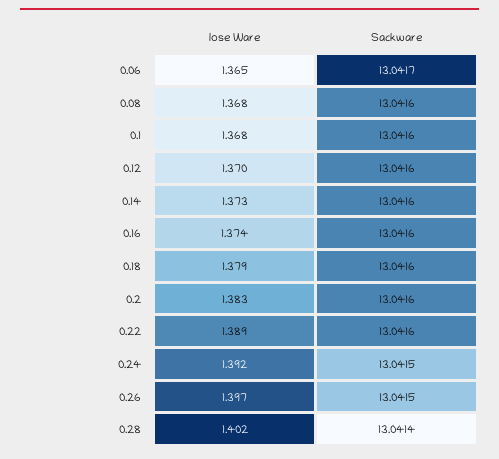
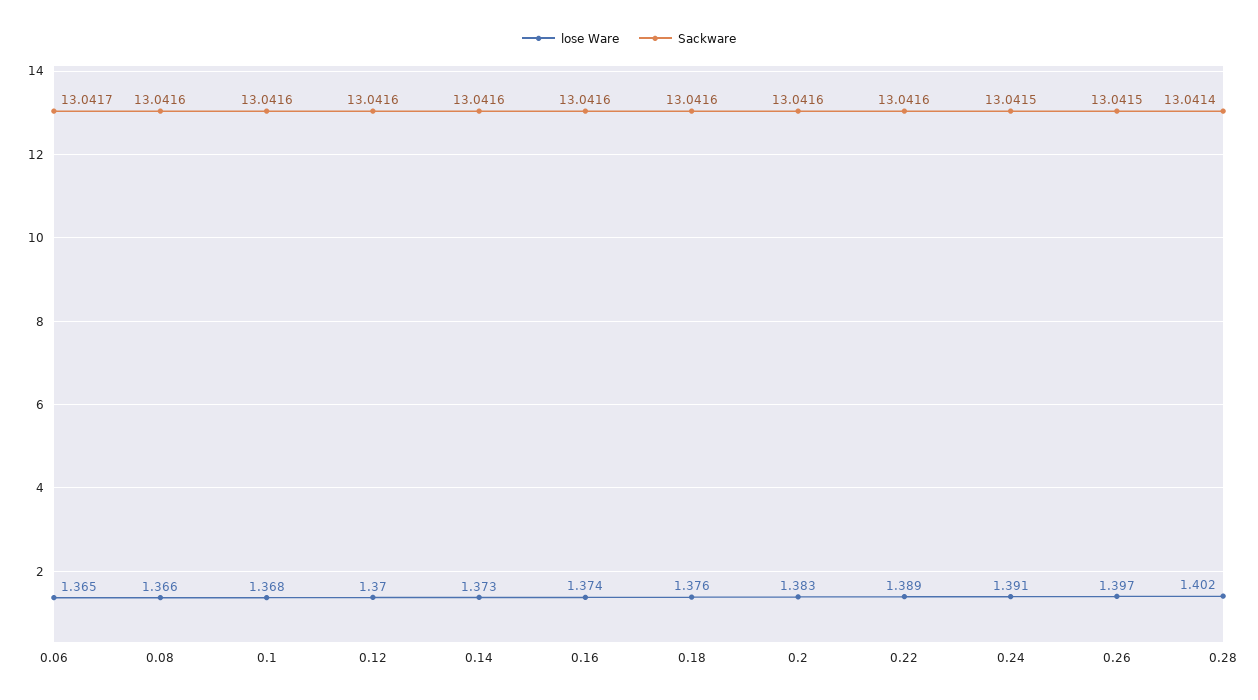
lose Ware, 0.08: 1.368 -> 1.366
lose Ware, 0.18: 1.379 -> 1.376
lose Ware, 0.24: 1.392 -> 1.391

